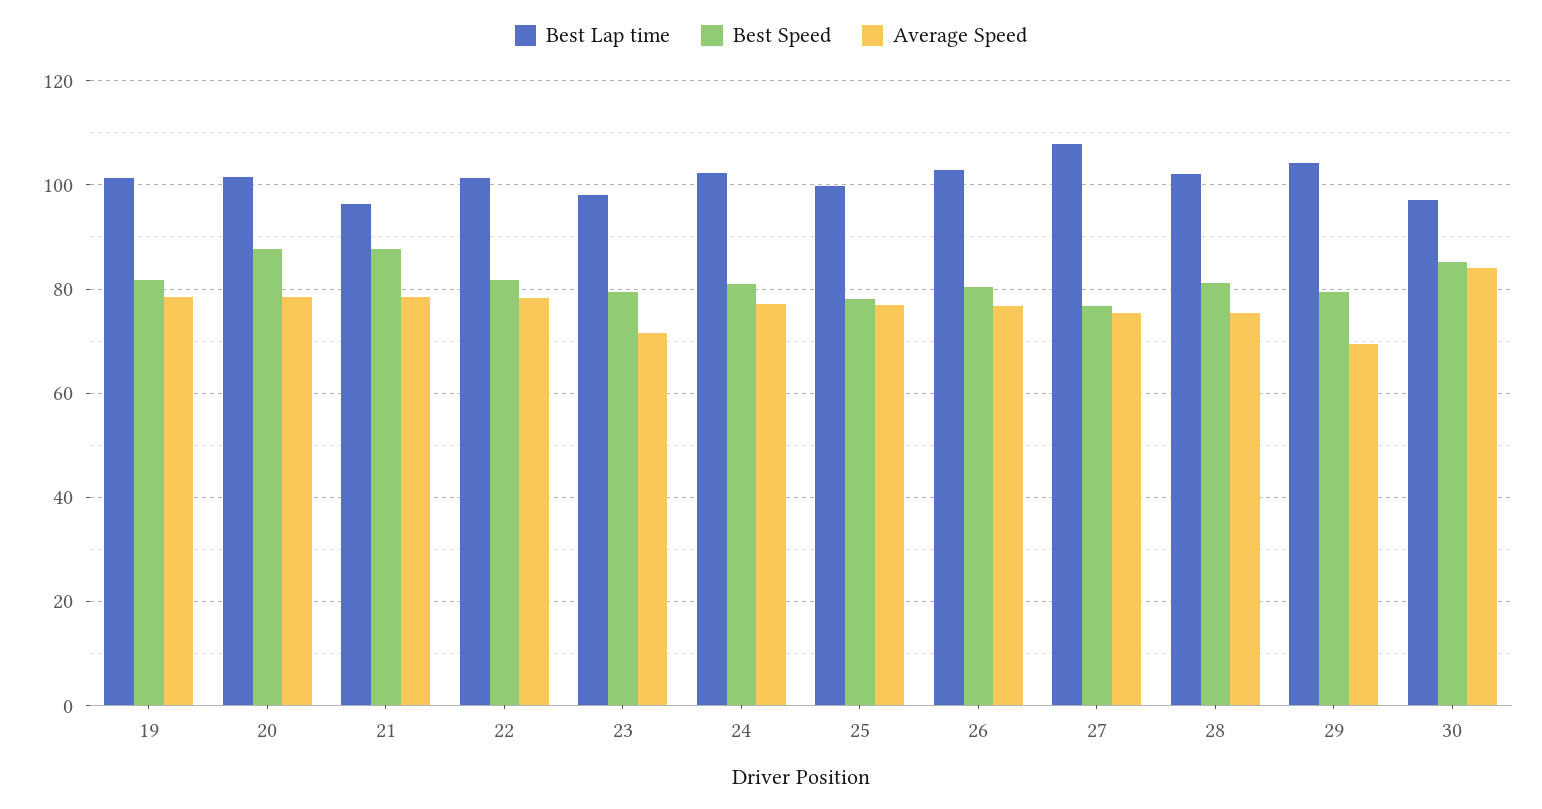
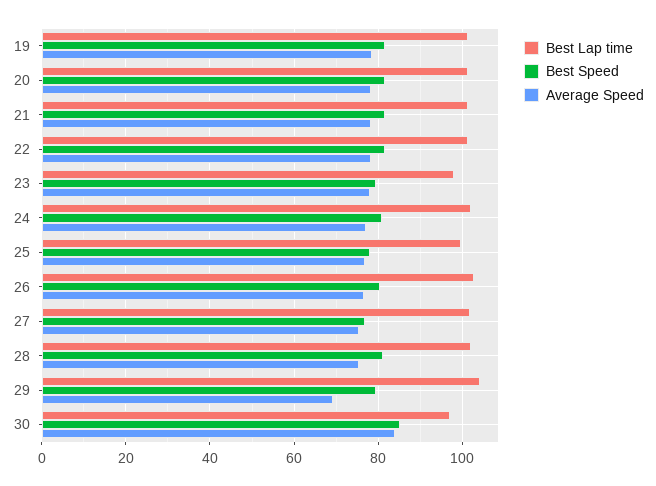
Best Speed, 20: 88 -> 82
Best Lap time, 21: 96 -> 102
Best Speed, 21: 88 -> 82
Average Speed, 23: 72 -> 78
Best Lap time, 27: 108 -> 102

